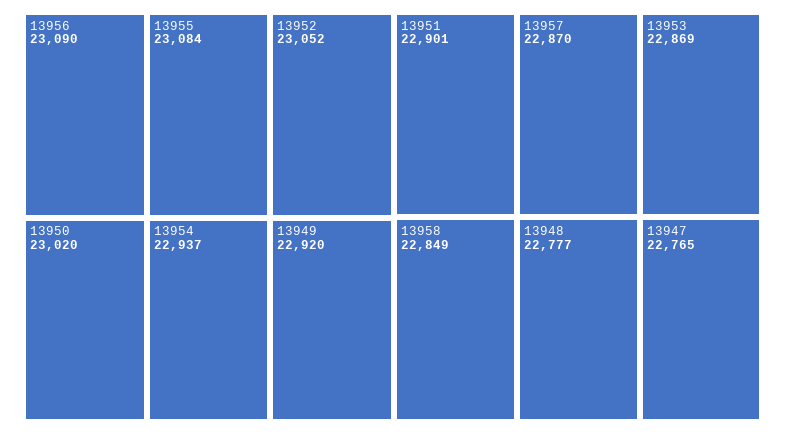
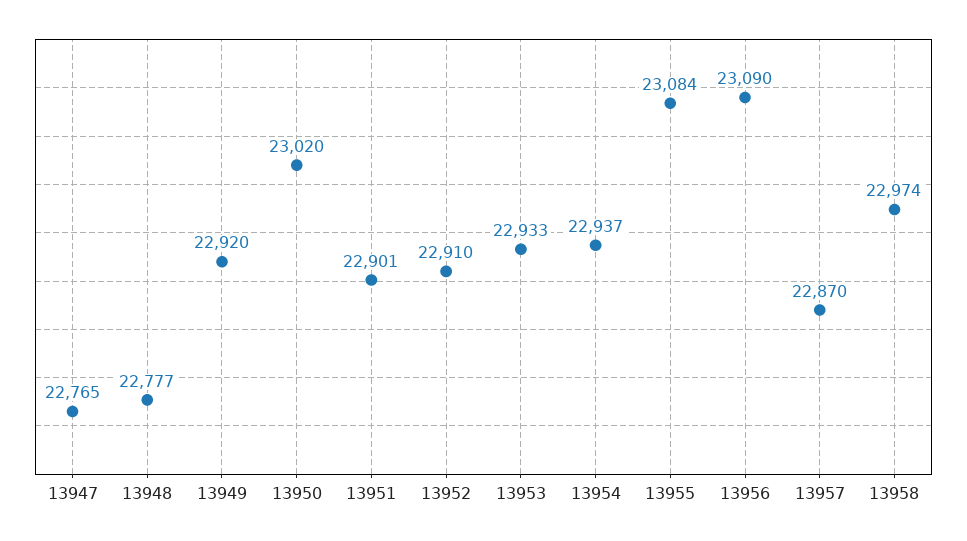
13952: 23052 -> 22910
13953: 22869 -> 22933
13958: 22849 -> 22974

